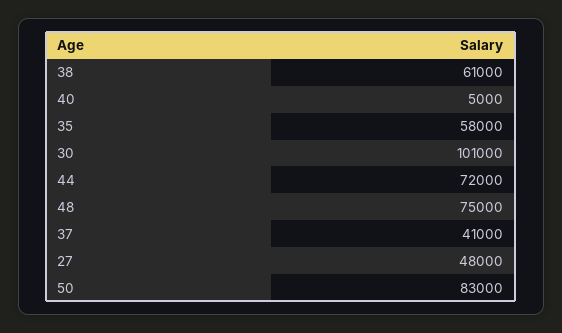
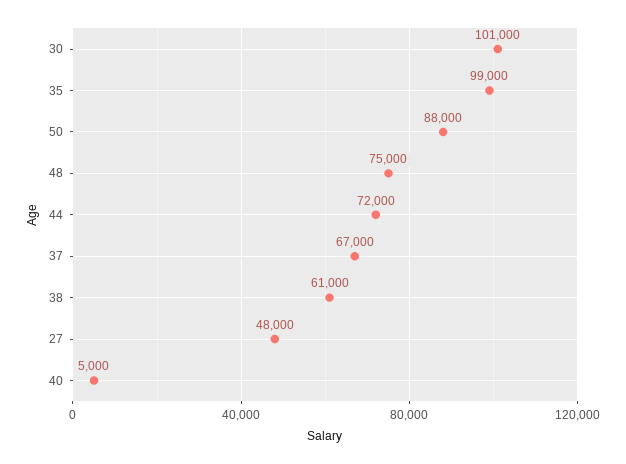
35: 58000 -> 99000
37: 41000 -> 67000
50: 83000 -> 88000

